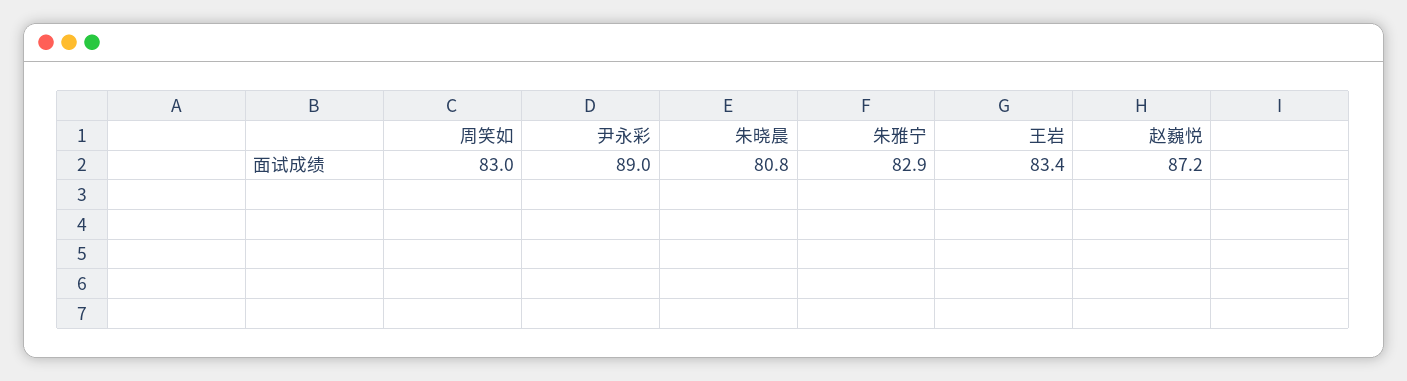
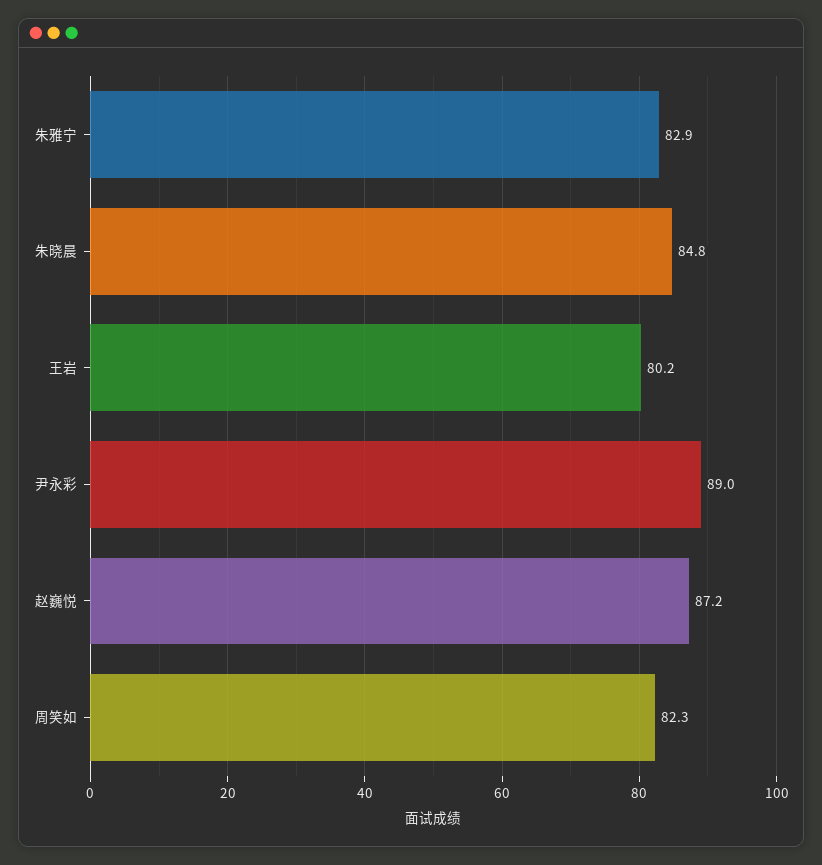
周笑如: 83 -> 82.3
朱晓晨: 80.8 -> 84.8
王岩: 83.4 -> 80.2

